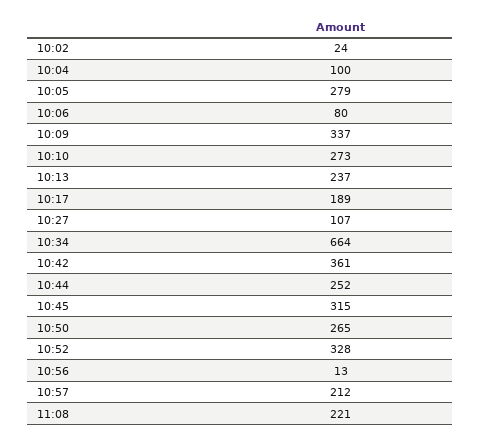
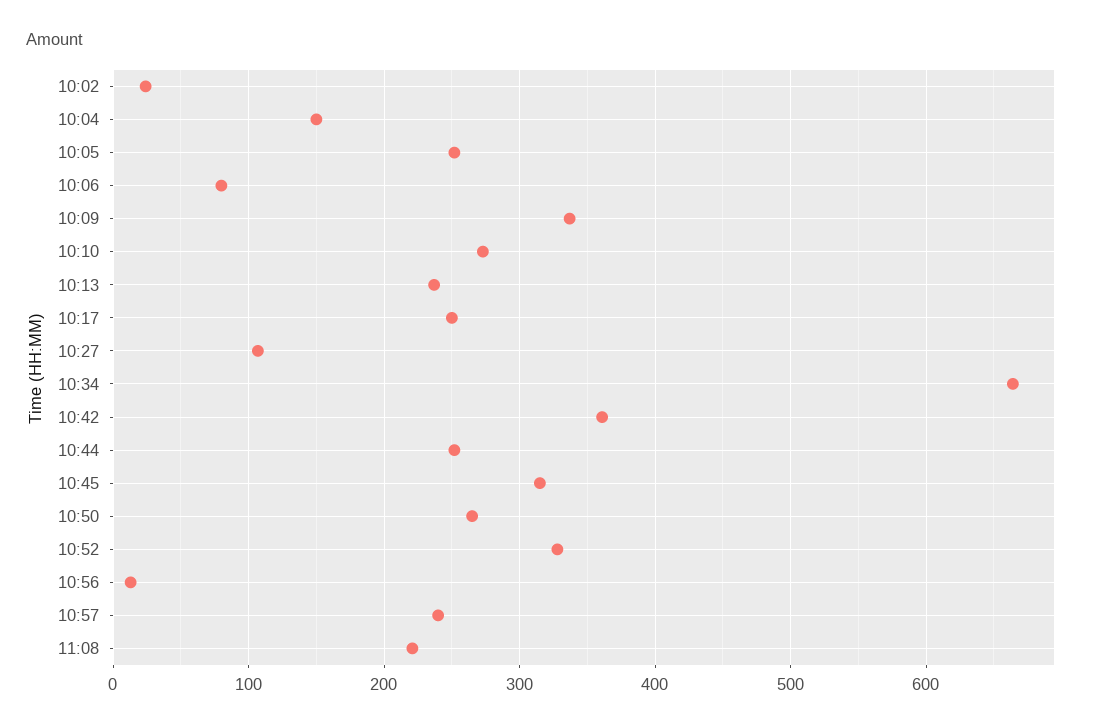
10:04: 100 -> 150
10:05: 279 -> 250
10:17: 189 -> 250
10:57: 212 -> 240

